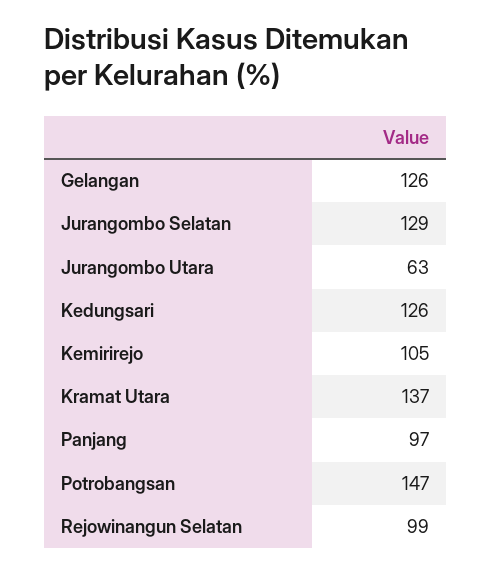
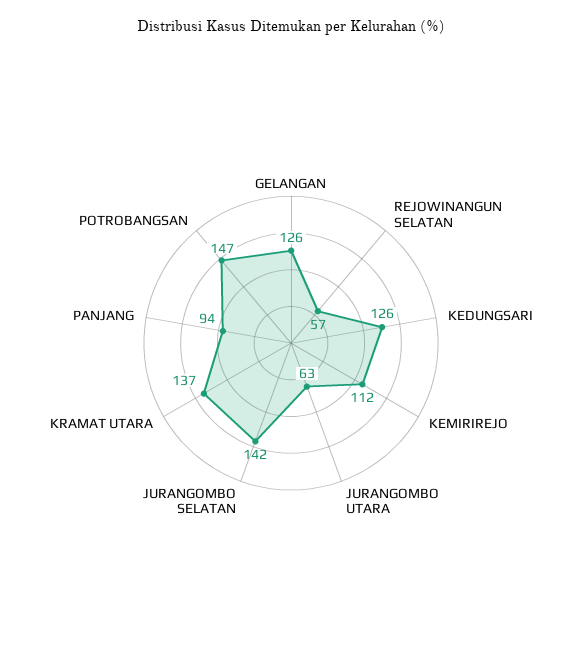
Jurangombo Selatan: 129 -> 142
Kemirirejo: 105 -> 112
Panjang: 97 -> 94
Rejowinangun Selatan: 99 -> 57

